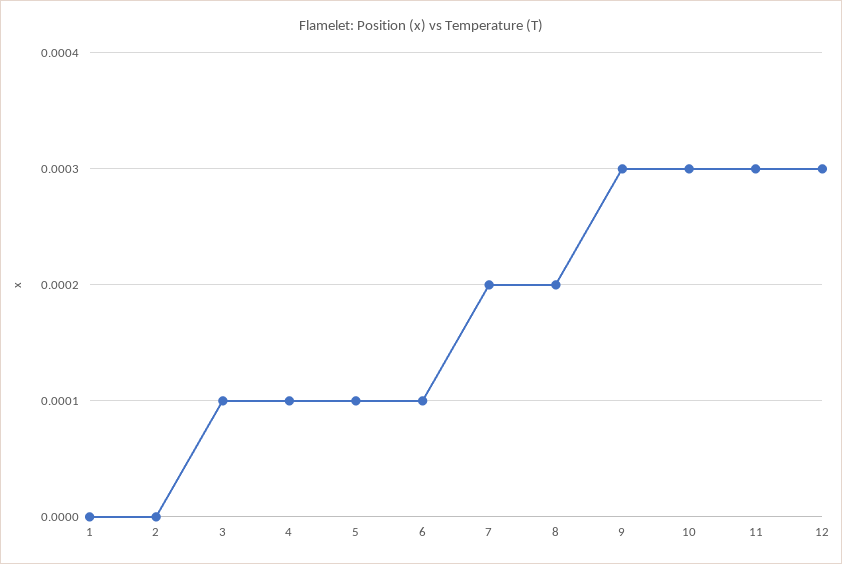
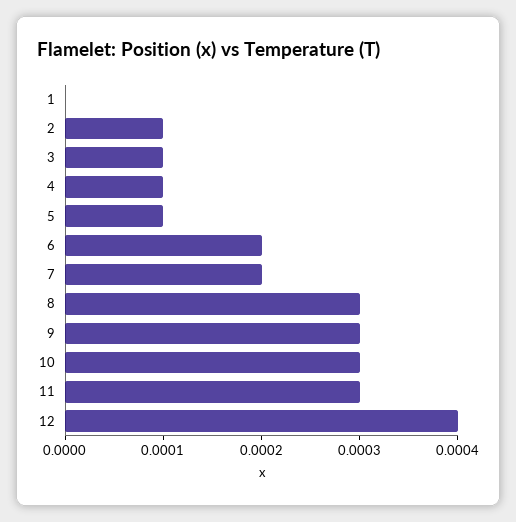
2: 0 -> 0.0001
6: 0.0001 -> 0.0002
8: 0.0002 -> 0.0003
12: 0.0003 -> 0.0004

